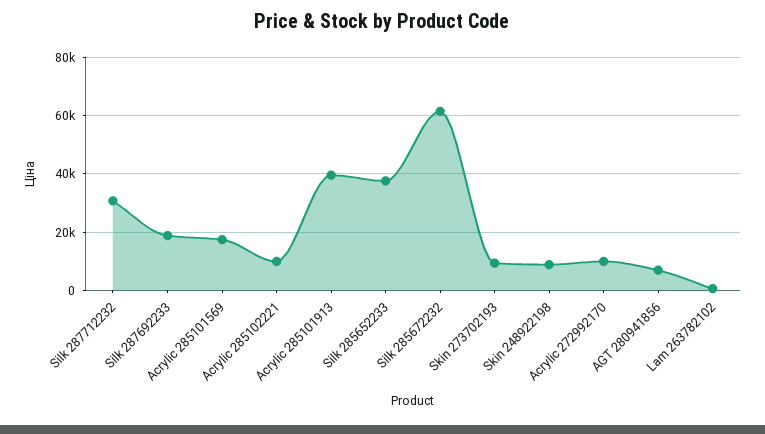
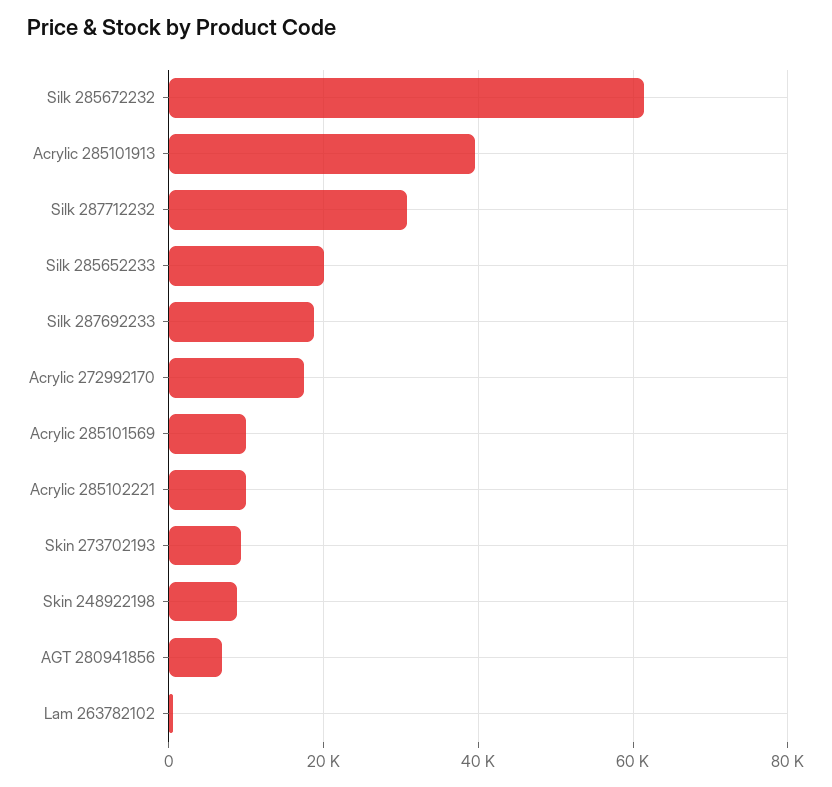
Acrylic 285101569: 17500 -> 10000
Silk 285652233: 37500 -> 20000
Acrylic 272992170: 10000 -> 18000

